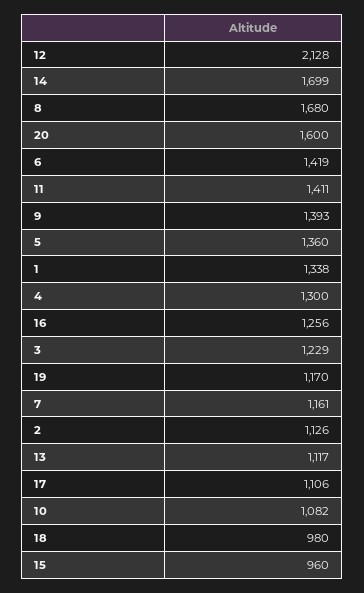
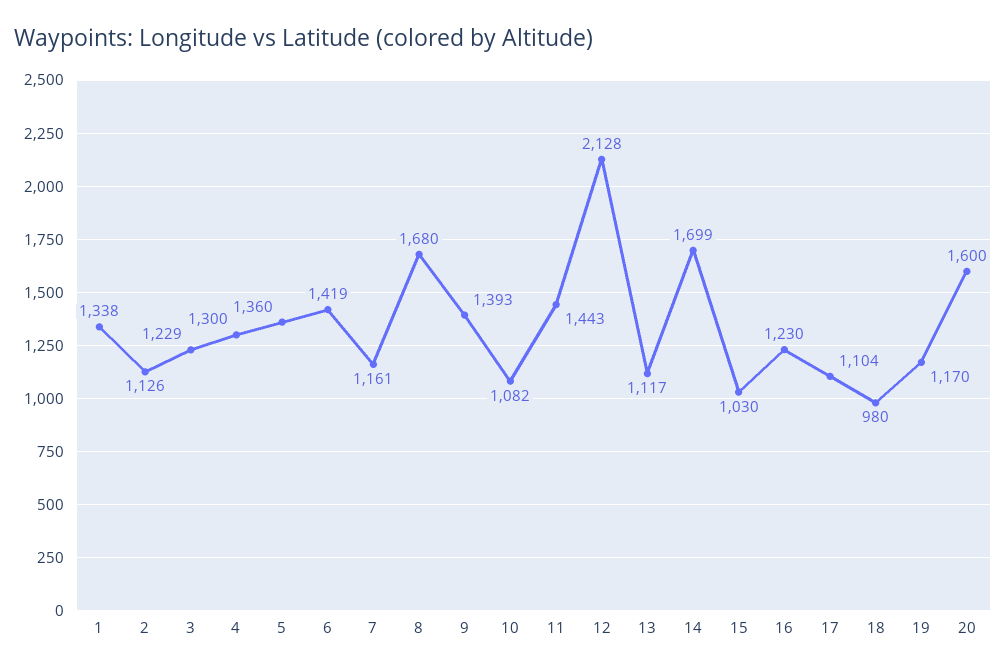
11: 1411 -> 1443
16: 1256 -> 1230
17: 1106 -> 1104
15: 960 -> 1030

